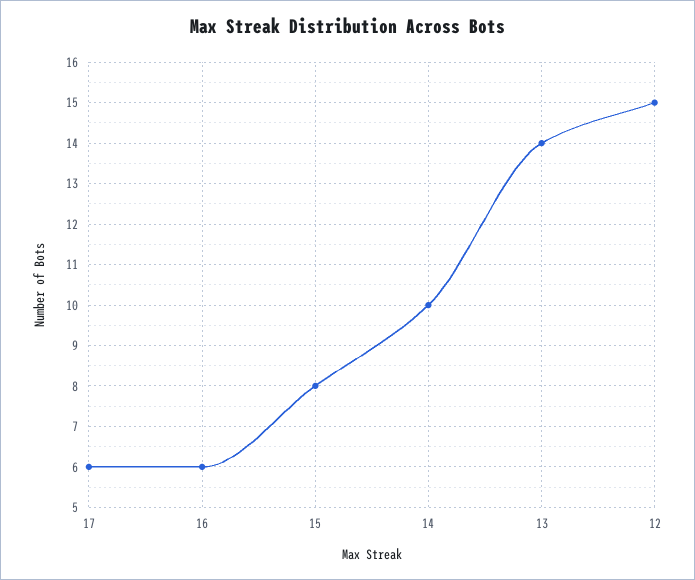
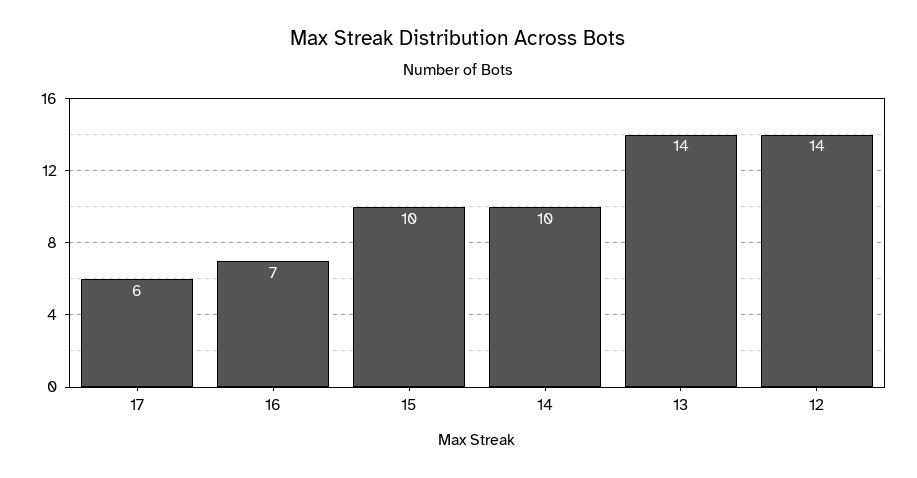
16: 6 -> 7
15: 8 -> 10
12: 15 -> 14

